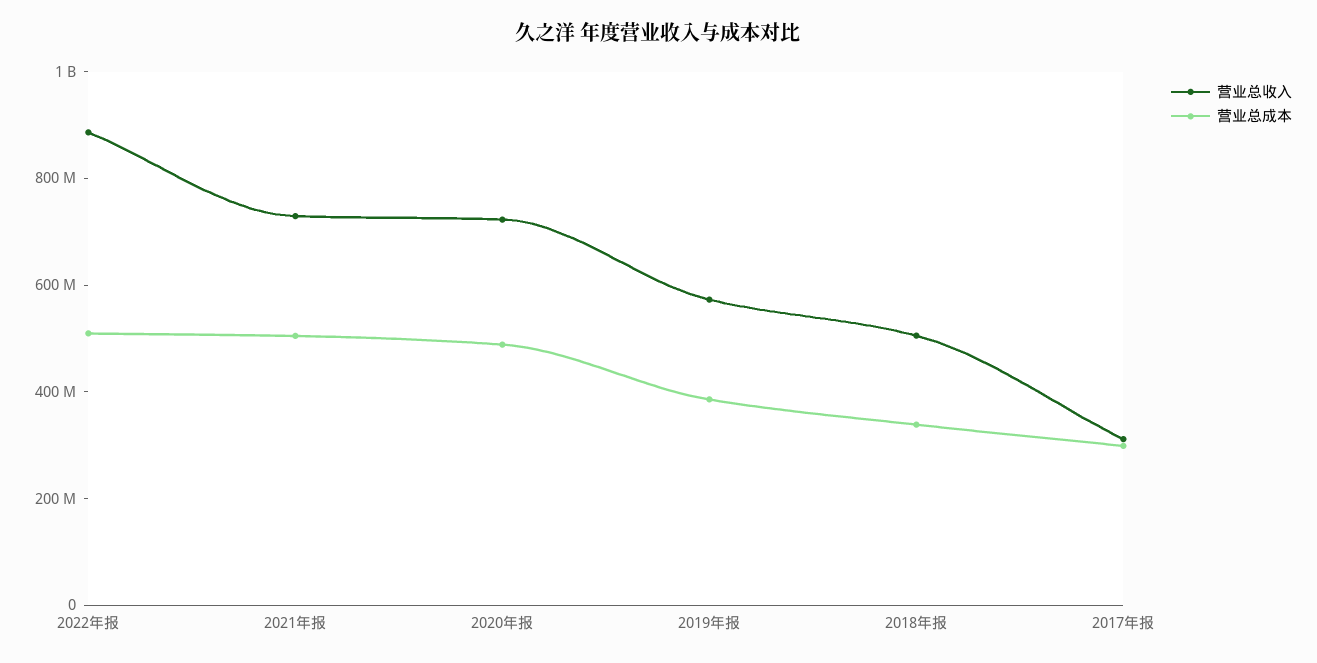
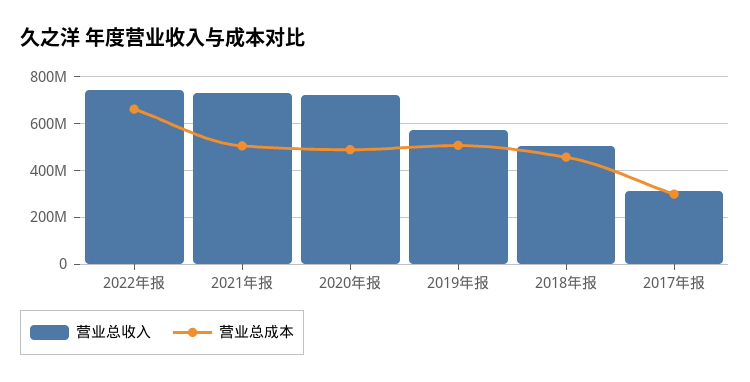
营业总收入, 2022年报: 900000000 -> 750000000
营业总成本, 2022年报: 500000000 -> 650000000
营业总成本, 2019年报: 400000000 -> 500000000
营业总成本, 2018年报: 350000000 -> 450000000

